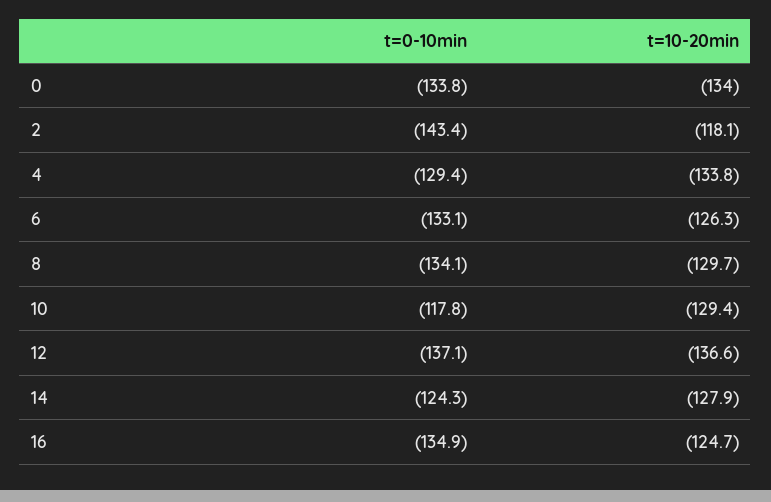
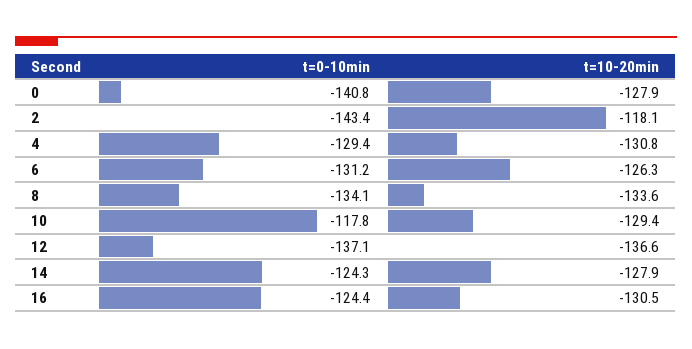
t=0-10min, 0: -133.8 -> -140.8
t=10-20min, 0: -134 -> -127.9
t=10-20min, 4: -133.8 -> -130.8
t=0-10min, 6: -133.1 -> -131.2
t=10-20min, 8: -129.7 -> -133.6
t=0-10min, 16: -134.9 -> -124.4
t=10-20min, 16: -124.7 -> -130.5

